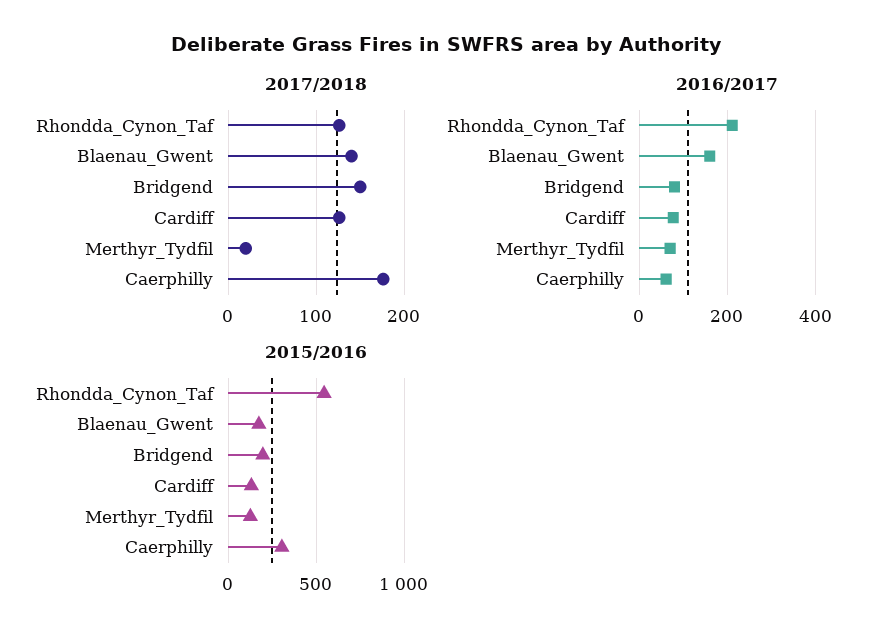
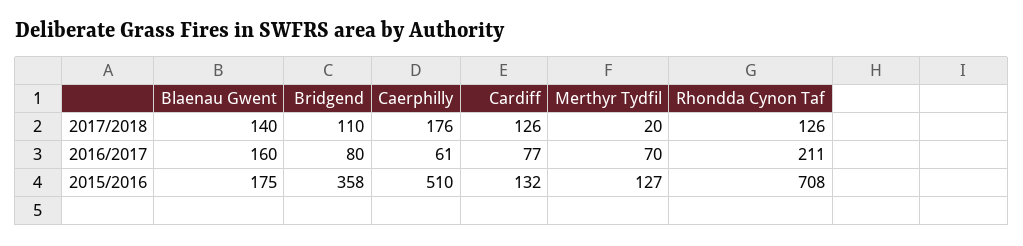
2017/2018, Bridgend: 150 -> 110
2015/2016, Rhondda_Cynon_Taf: 550 -> 708
2015/2016, Bridgend: 200 -> 358
2015/2016, Caerphilly: 300 -> 510

